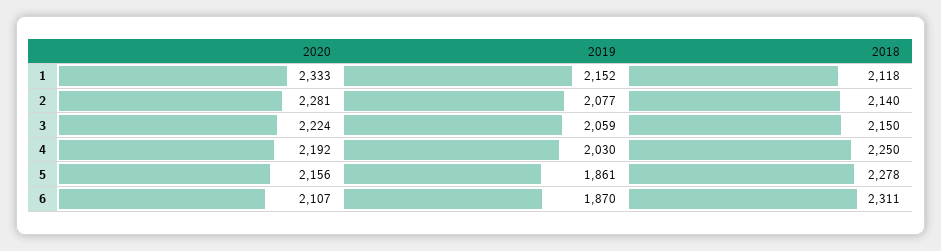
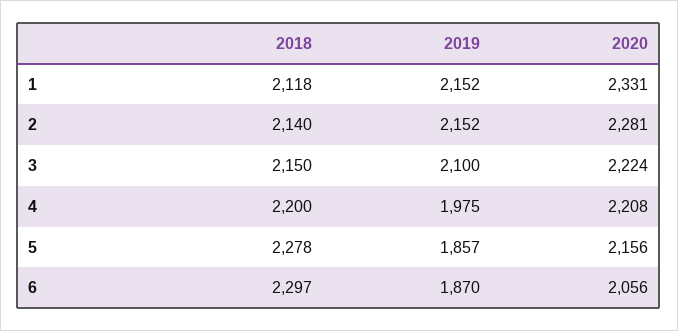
2020, 1: 2333 -> 2331
2019, 2: 2077 -> 2152
2019, 3: 2059 -> 2100
2020, 4: 2192 -> 2208
2019, 4: 2030 -> 1975
2018, 4: 2250 -> 2200
2019, 5: 1861 -> 1857
2020, 6: 2107 -> 2056
2018, 6: 2311 -> 2297

